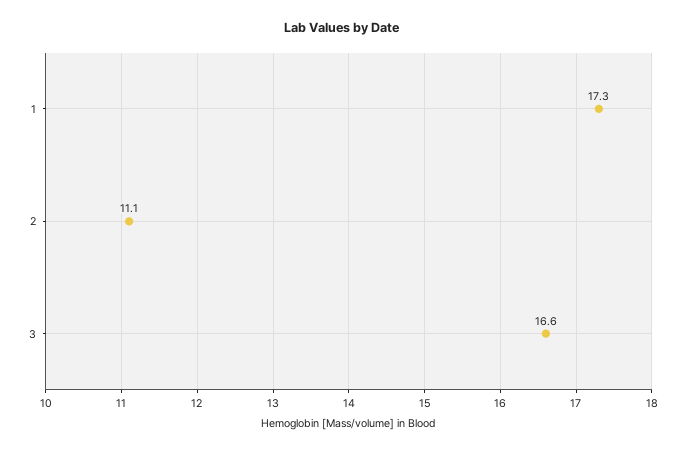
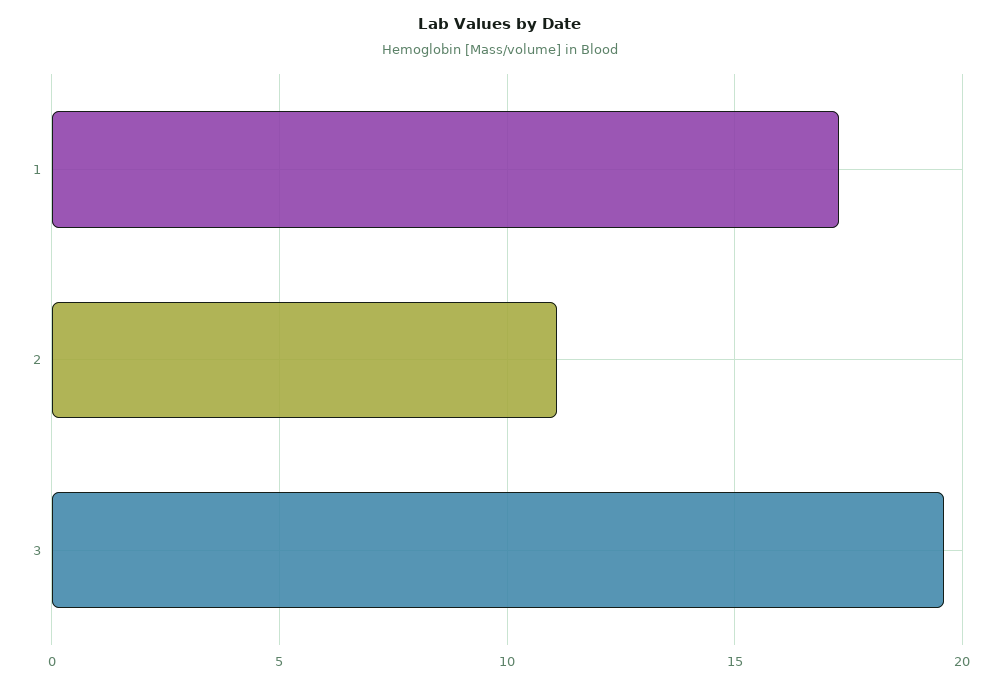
3: 16.6 -> 19.5

